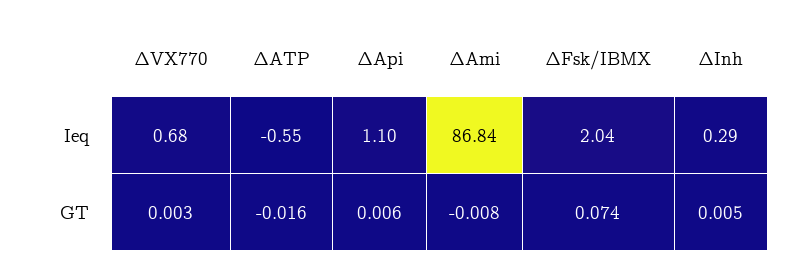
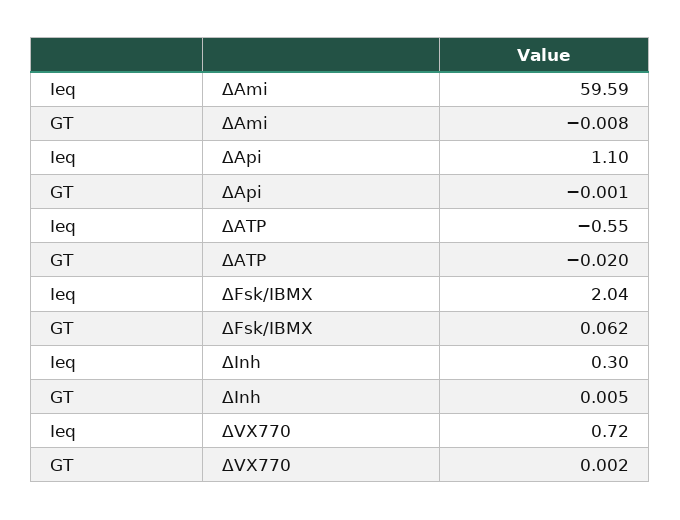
ΔVX770, Ieq: 0.68 -> 0.72
ΔAmi, Ieq: 86.84 -> 59.59
ΔInh, Ieq: 0.29 -> 0.3
ΔVX770, GT: 0.003 -> 0.002
ΔATP, GT: -0.016 -> -0.02
ΔApi, GT: 0.006 -> -0.001
ΔFsk/IBMX, GT: 0.074 -> 0.062

